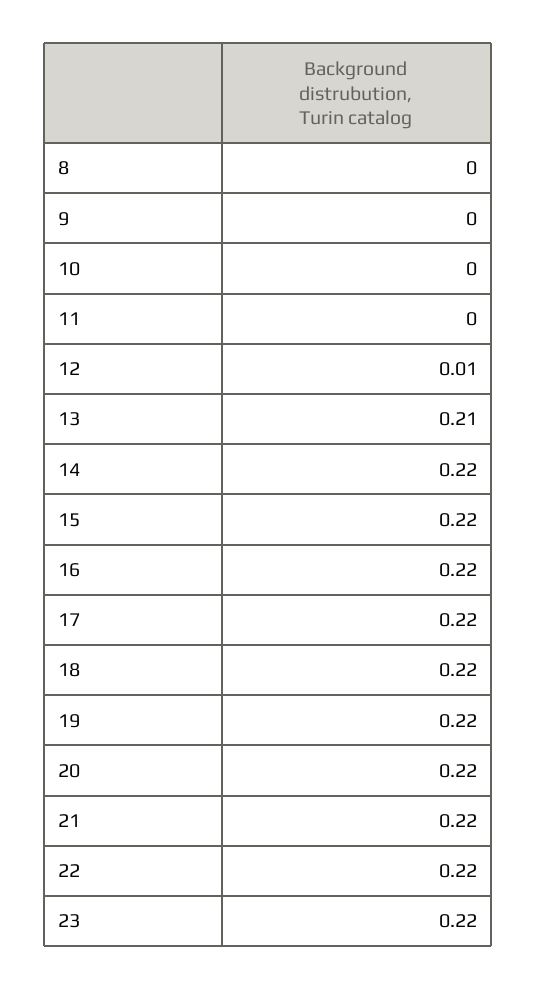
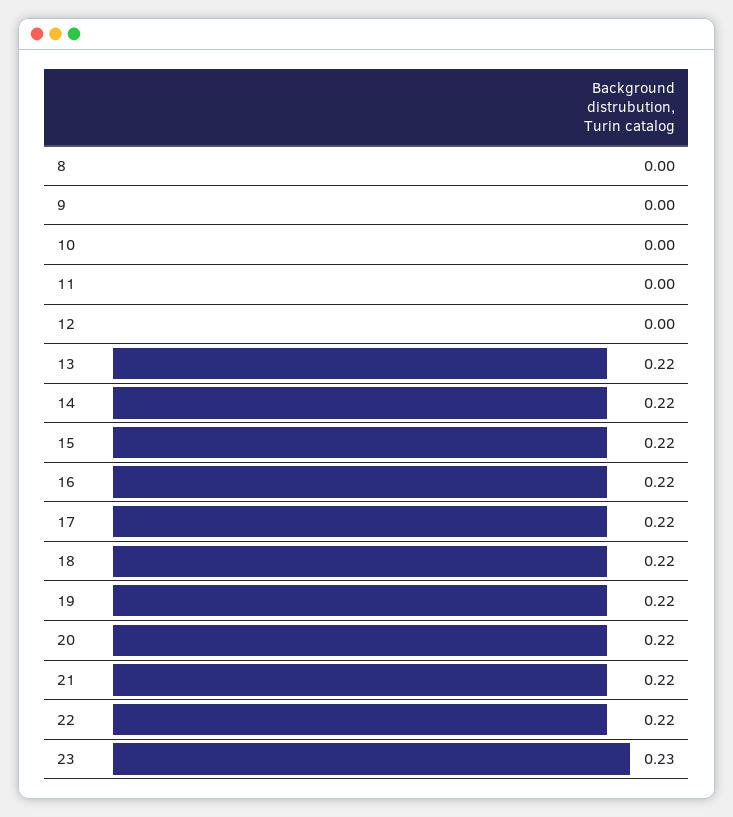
12: 0.01 -> 0
13: 0.21 -> 0.22
23: 0.22 -> 0.23

